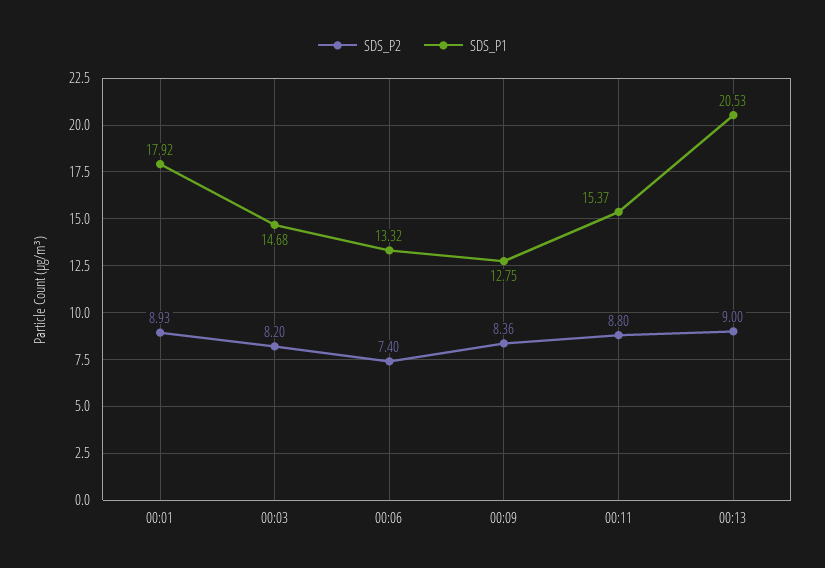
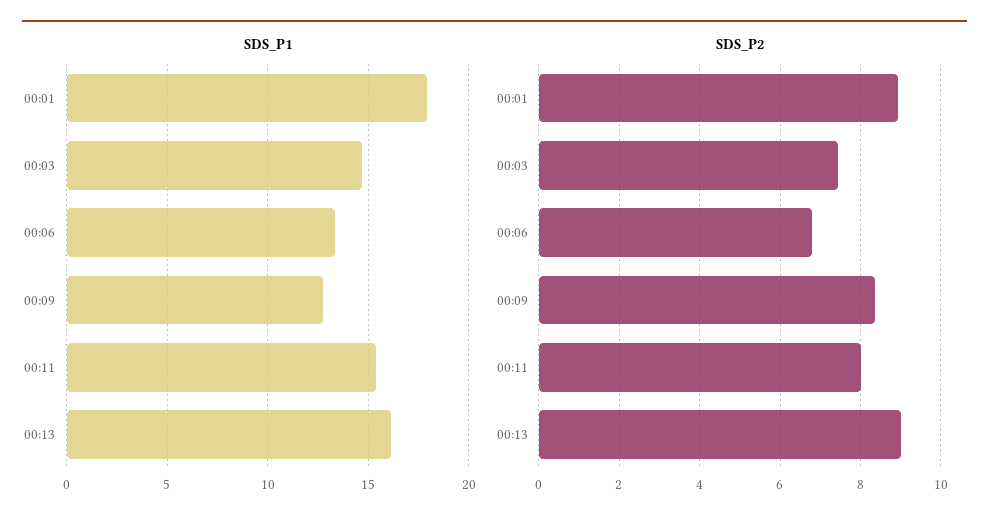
SDS_P2, 00:03: 8.2 -> 7.4
SDS_P2, 00:06: 7.4 -> 6.8
SDS_P2, 00:11: 8.8 -> 8
SDS_P1, 00:13: 20.53 -> 16

